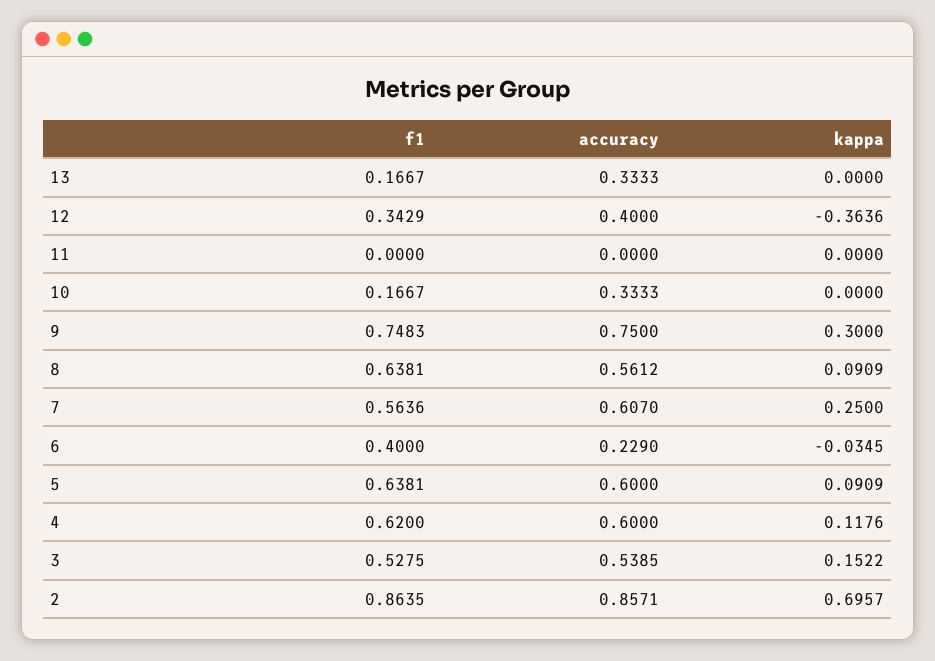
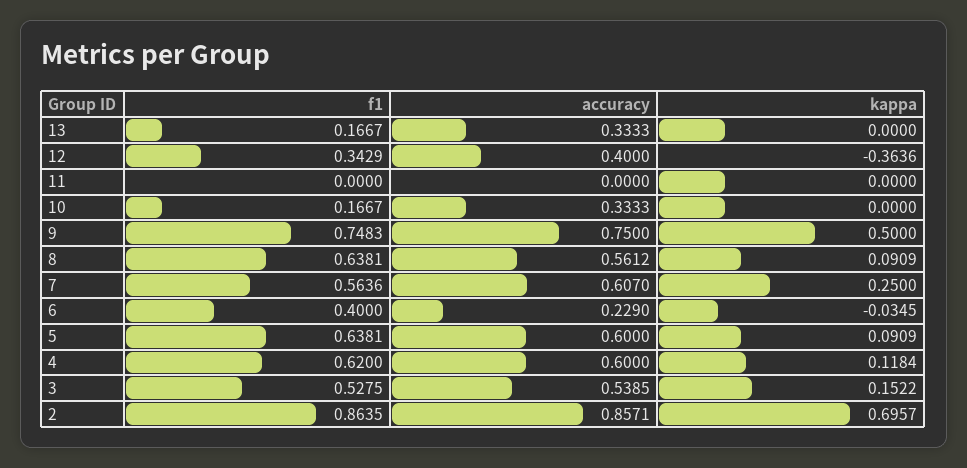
kappa, 9: 0.3 -> 0.5
kappa, 4: 0.1176 -> 0.1184

